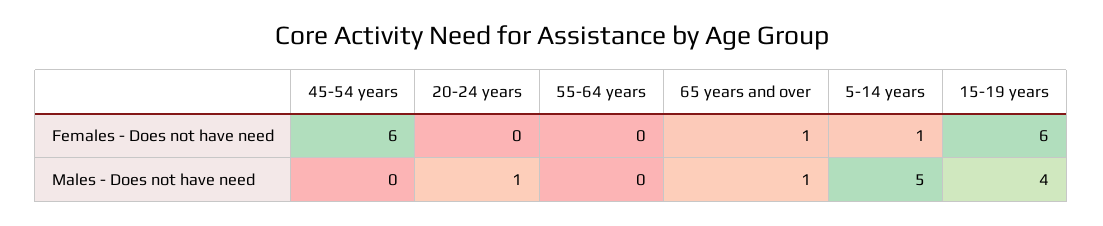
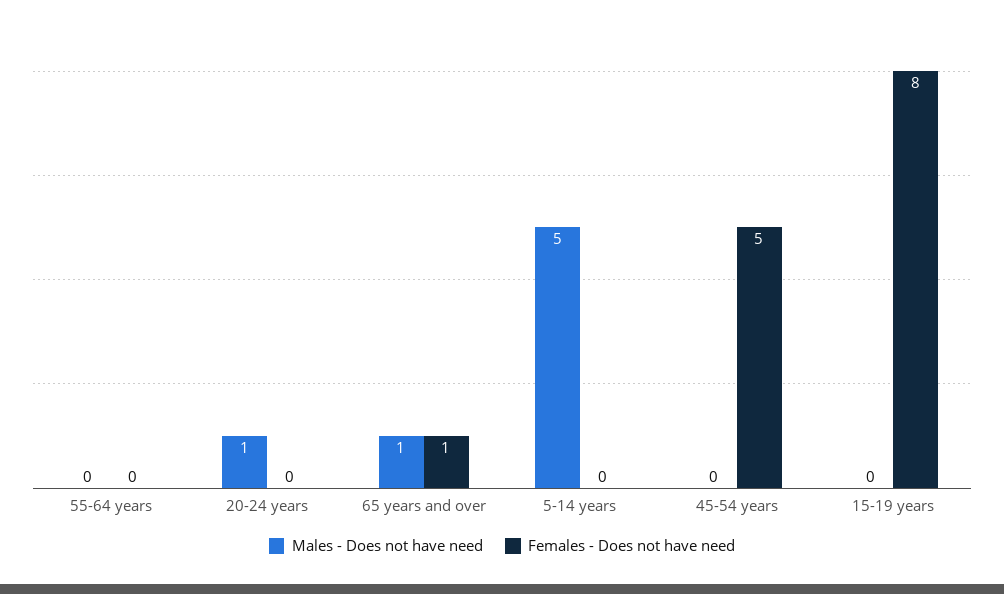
Females - Does not have need, 45-54 years: 6 -> 5
Females - Does not have need, 5-14 years: 1 -> 0
Females - Does not have need, 15-19 years: 6 -> 8
Males - Does not have need, 15-19 years: 4 -> 0

